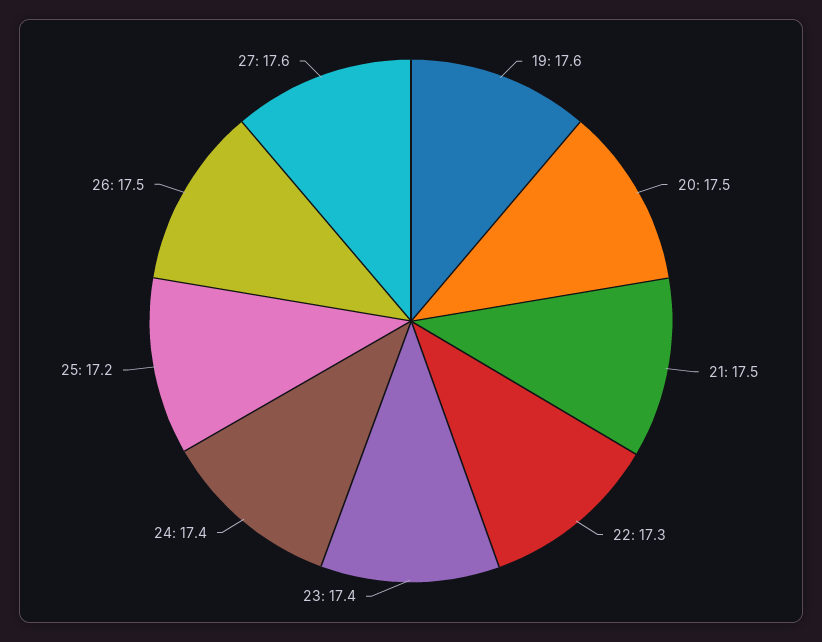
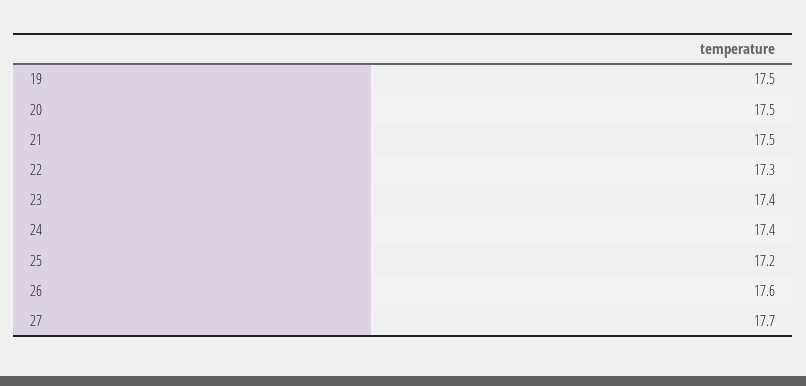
19: 17.6 -> 17.5
26: 17.5 -> 17.6
27: 17.6 -> 17.7

